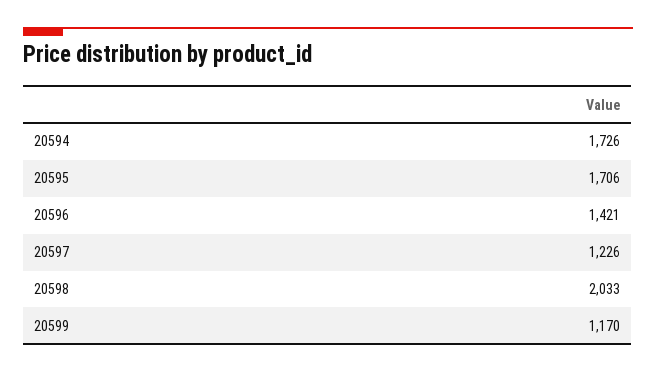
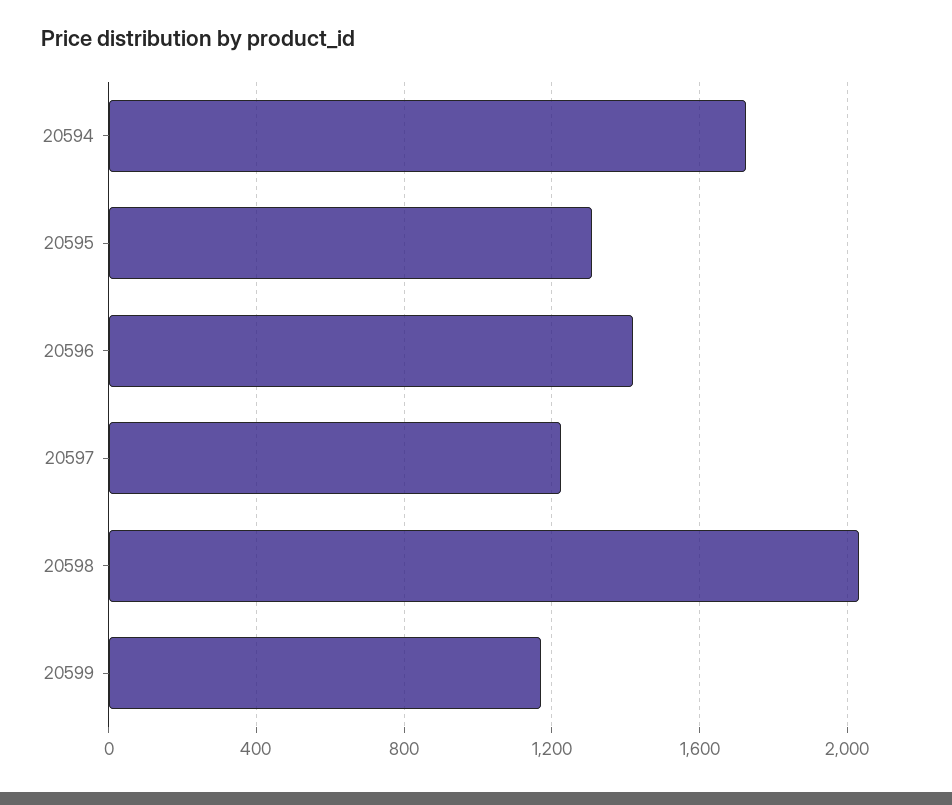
20595: 1706 -> 1300

